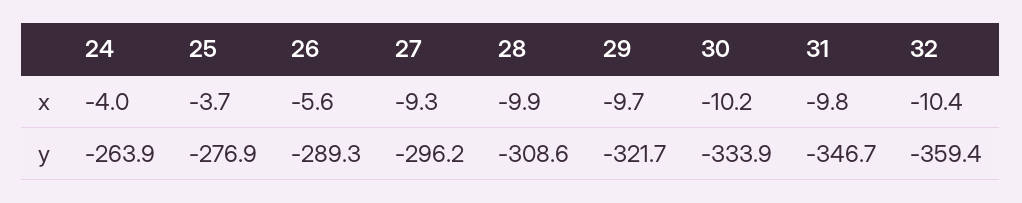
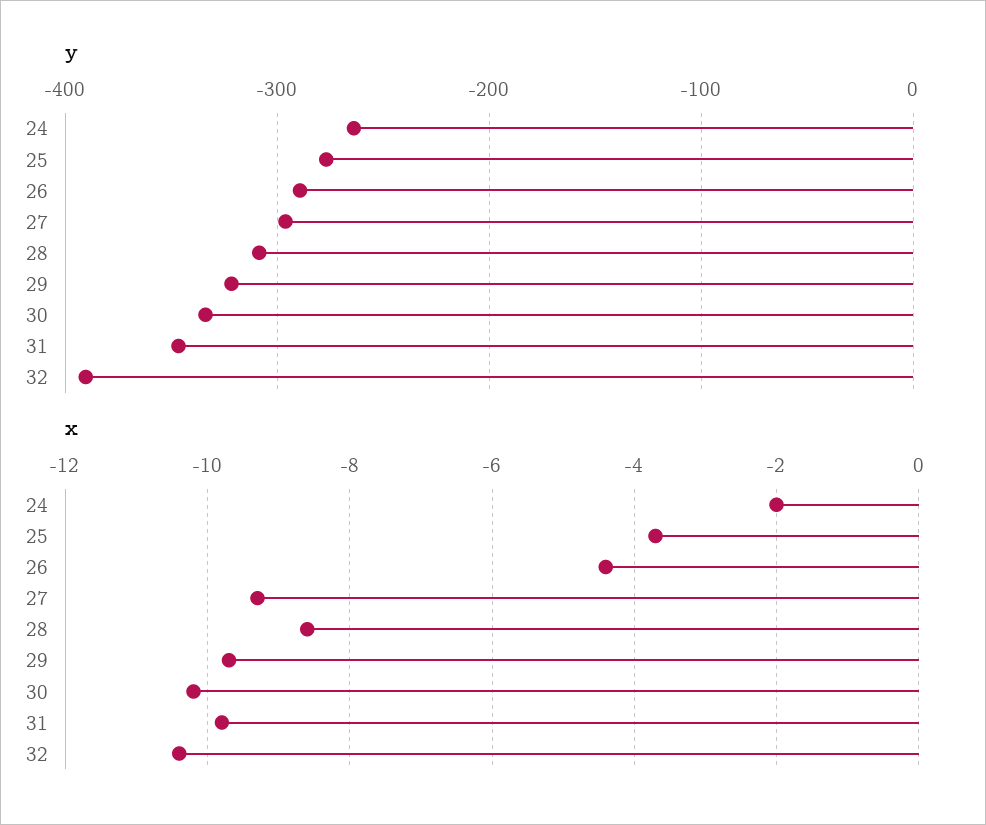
x, 24: -4 -> -2
x, 26: -5.6 -> -4.5
x, 28: -9.9 -> -8.5
y, 32: -359.4 -> -390

